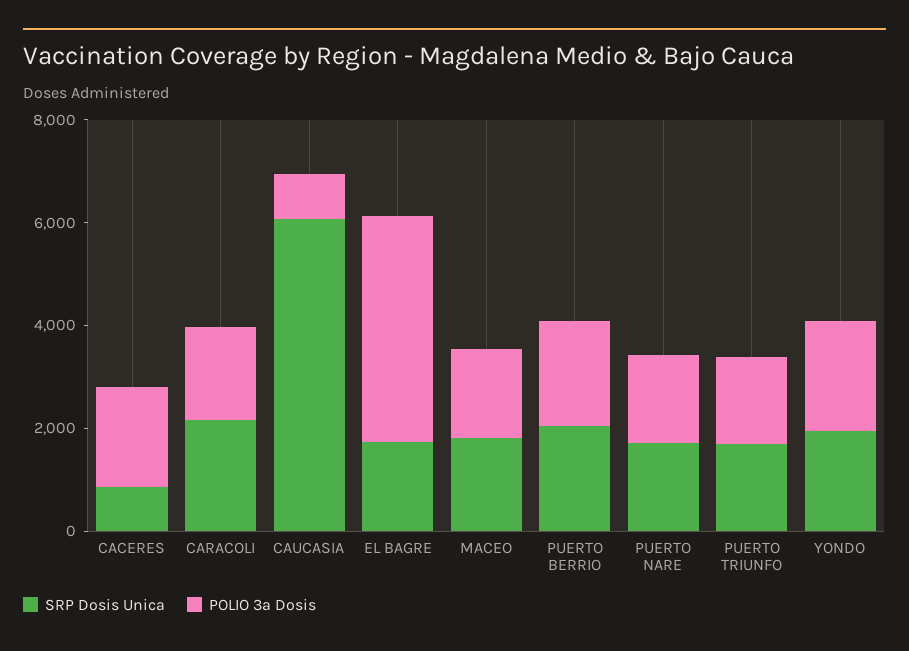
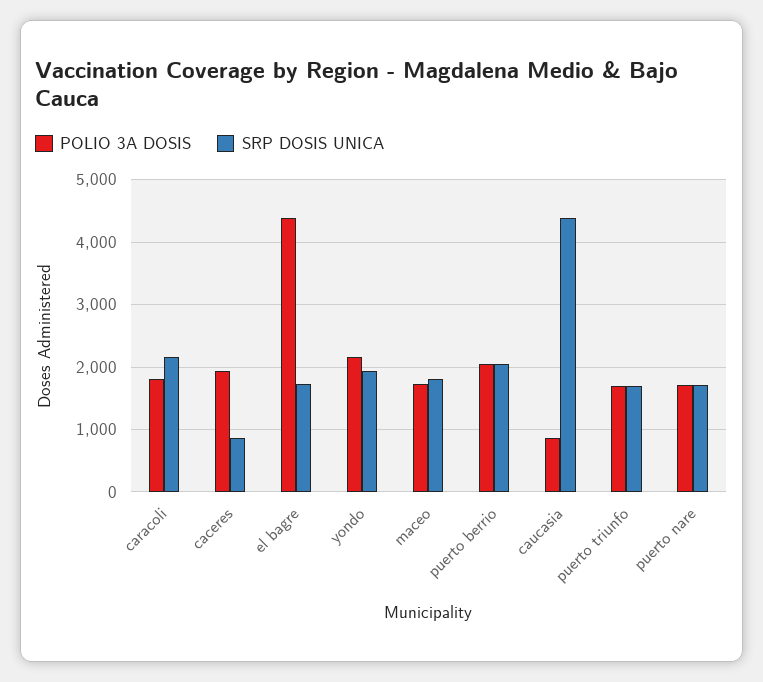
SRP Dosis Unica, CAUCASIA: 6000 -> 4400

